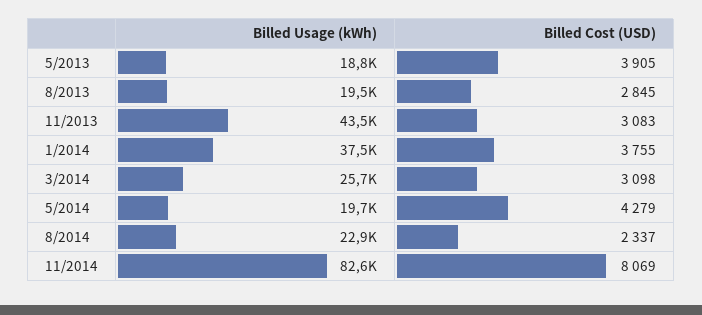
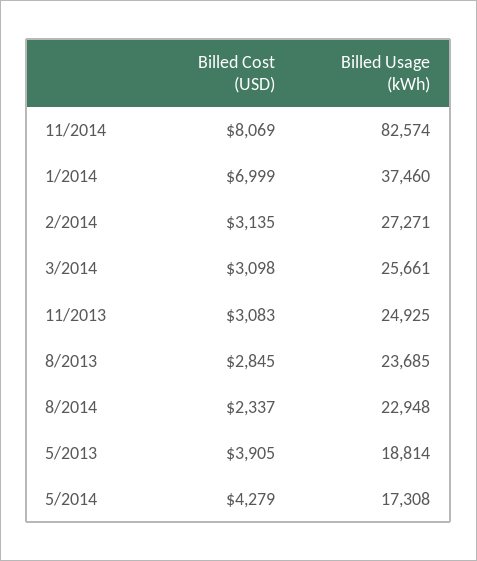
Billed Usage (kWh), 8/2013: 19500 -> 23685
Billed Usage (kWh), 11/2013: 43500 -> 24925
Billed Cost (USD), 1/2014: 3755 -> 6999
Billed Usage (kWh), 5/2014: 19700 -> 17308
Billed Cost (USD), 2/2014: none -> 3135
Billed Usage (kWh), 2/2014: none -> 27271

